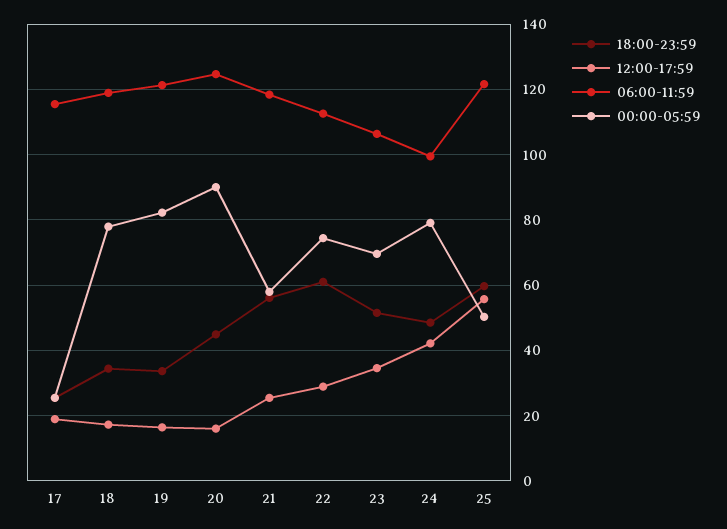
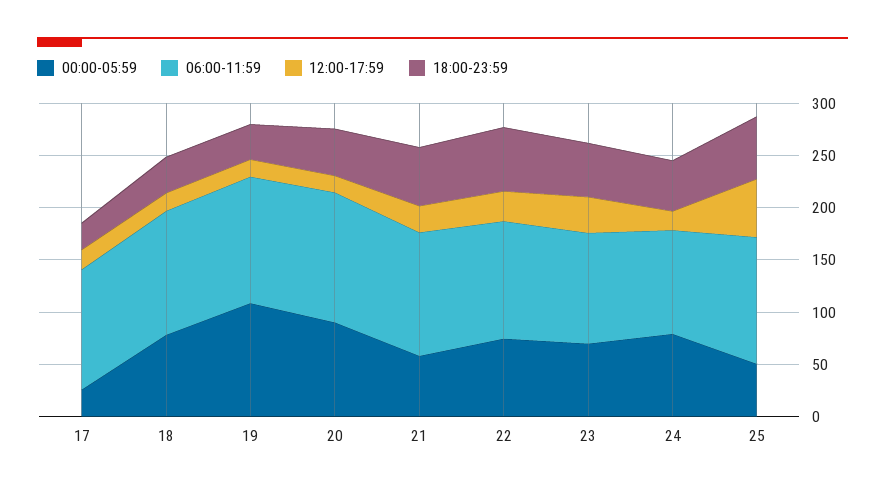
00:00-05:59, 19: 82 -> 110
12:00-17:59, 24: 42 -> 20

